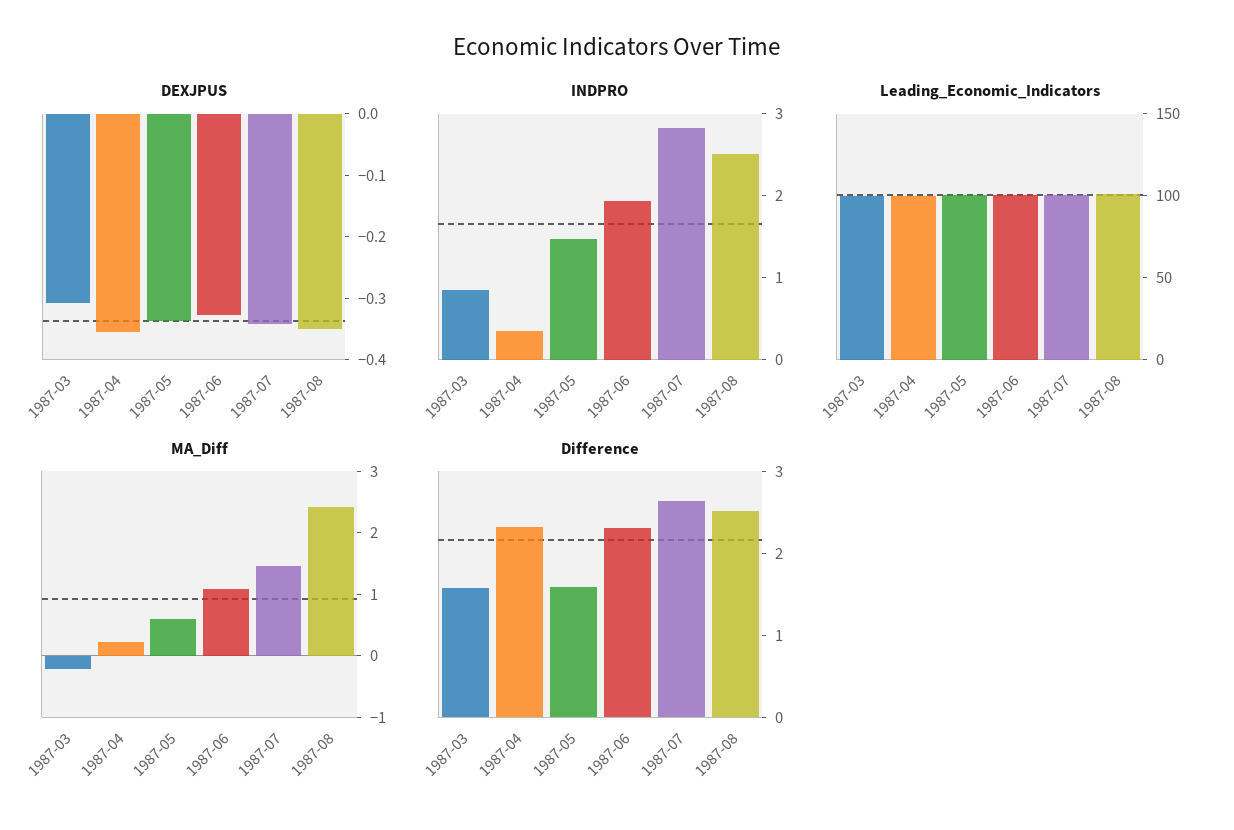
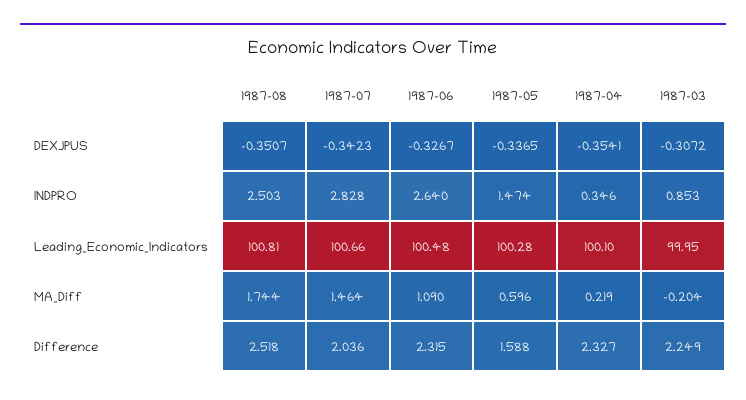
INDPRO, 1987-06: 2 -> 2.64
MA_Diff, 1987-08: 2.4 -> 1.744
Difference, 1987-03: 1.6 -> 2.249
Difference, 1987-07: 2.6 -> 2.036

